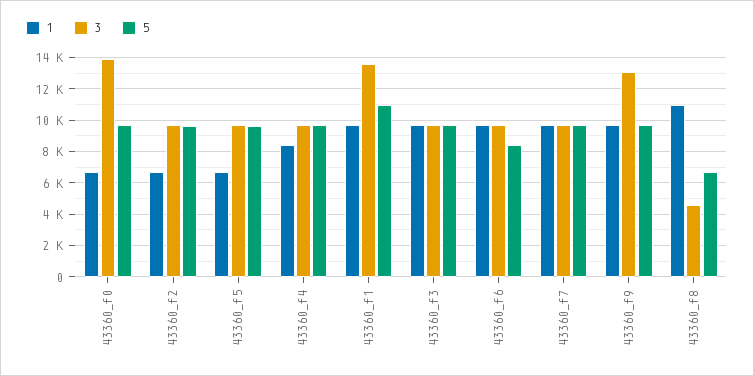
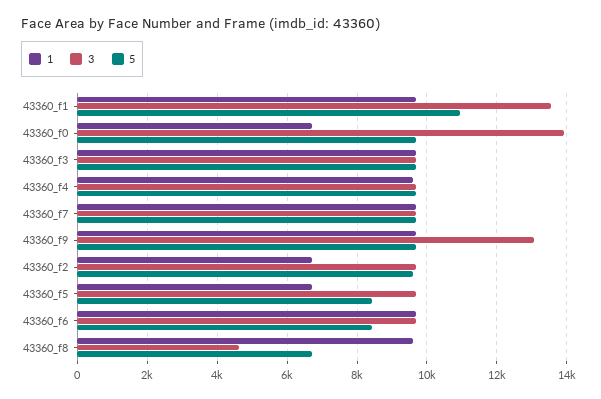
5, 43360_f5: 9500 -> 8400
1, 43360_f4: 8500 -> 9600
1, 43360_f8: 11000 -> 9600

